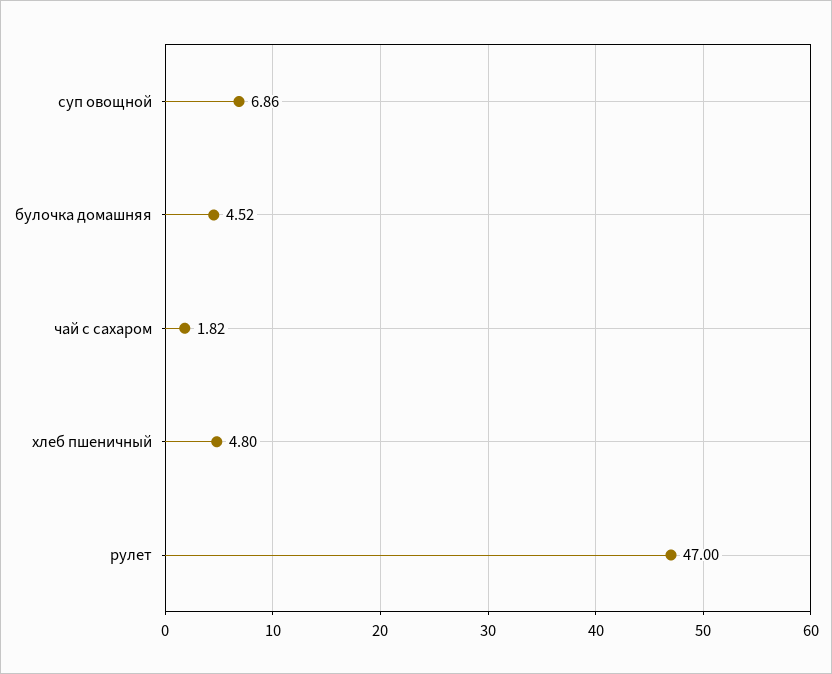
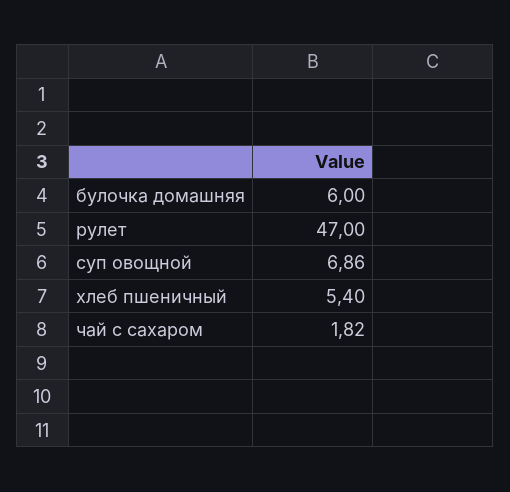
булочка домашняя: 4.52 -> 6
хлеб пшеничный: 4.8 -> 5.4

